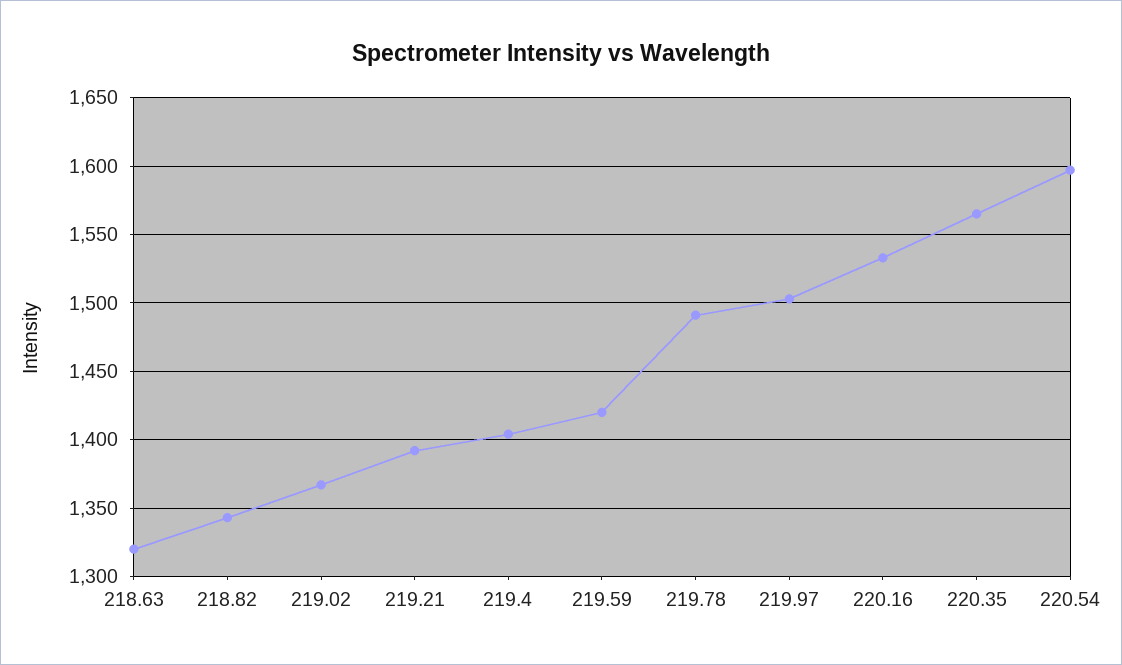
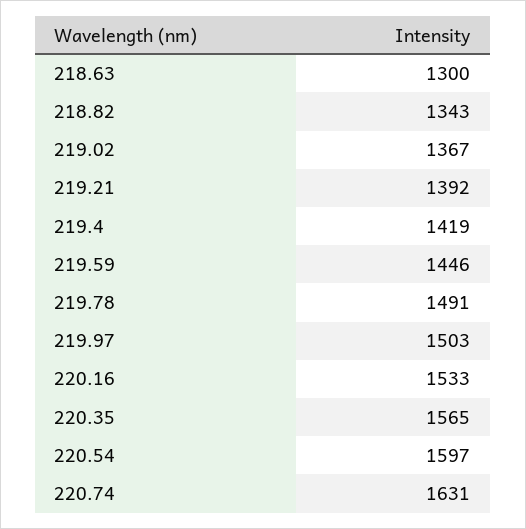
218.63: 1320 -> 1300
219.4: 1405 -> 1419
219.59: 1420 -> 1446
220.74: none -> 1631

